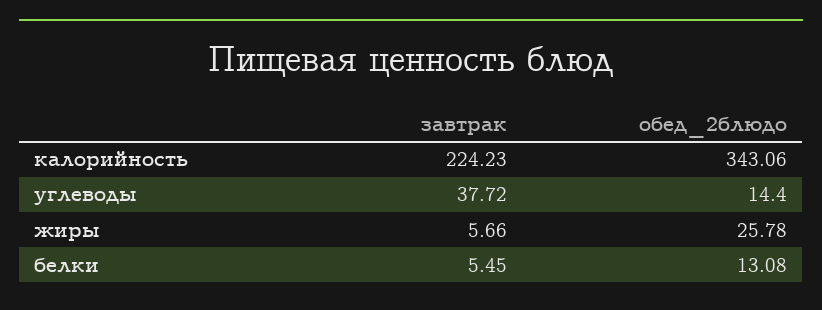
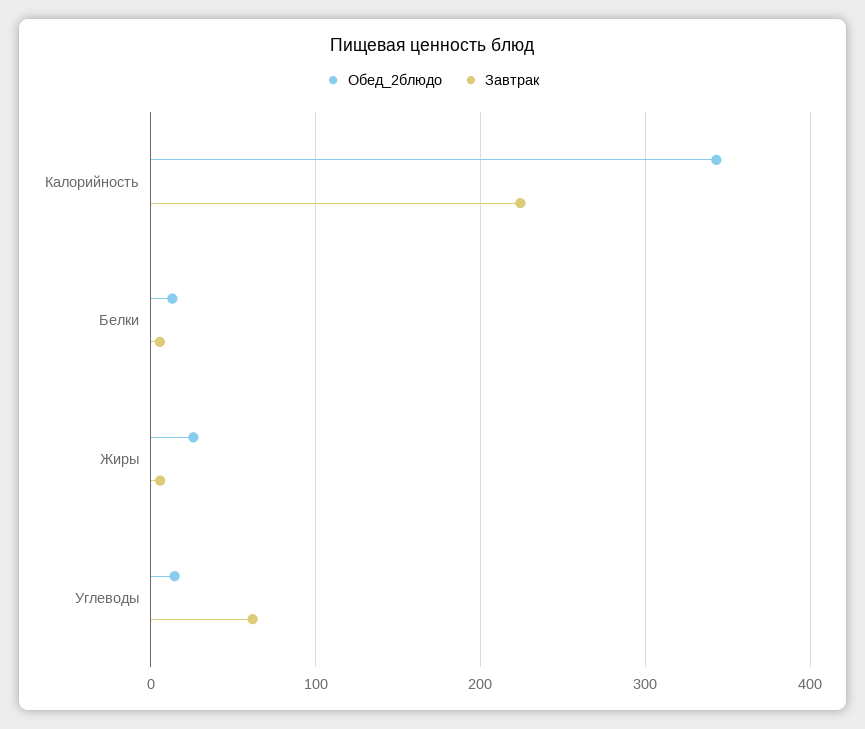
завтрак, углеводы: 37.72 -> 60

